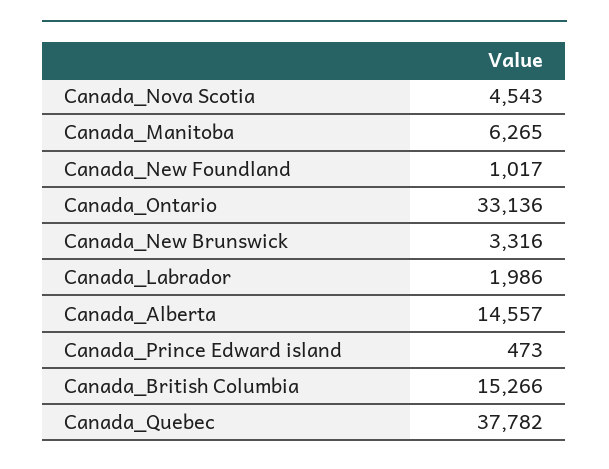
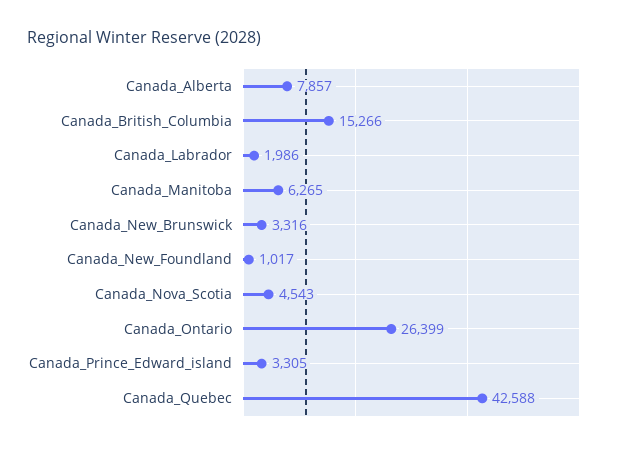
Canada_Ontario: 33136 -> 26399
Canada_Alberta: 14557 -> 7857
Canada_Prince Edward island: 473 -> 3305
Canada_Quebec: 37782 -> 42588

